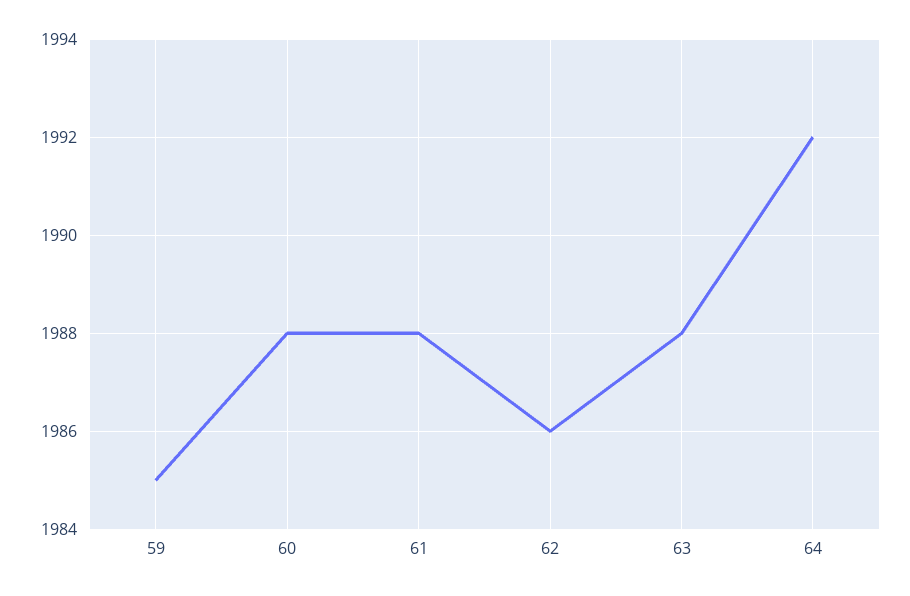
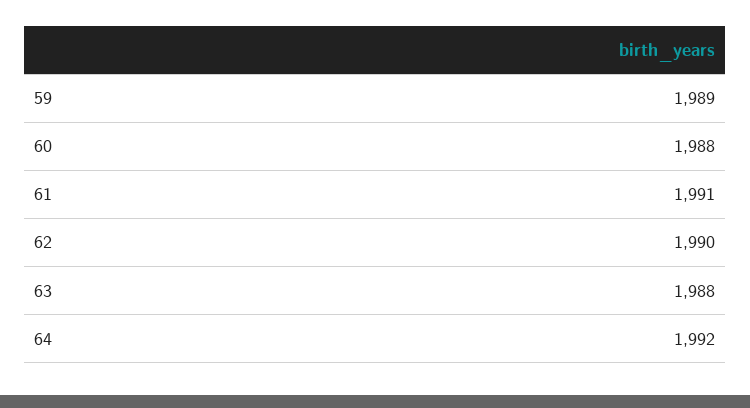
59: 1985 -> 1989
61: 1988 -> 1991
62: 1986 -> 1990

